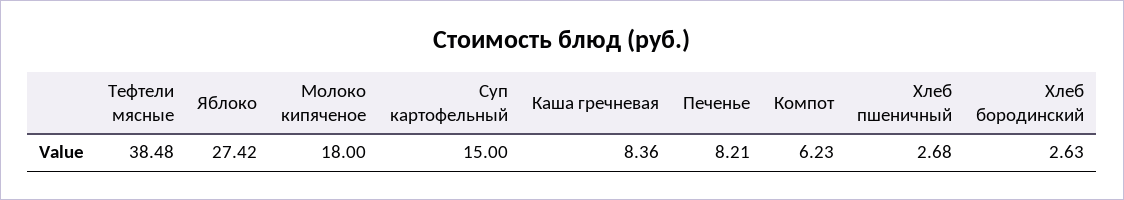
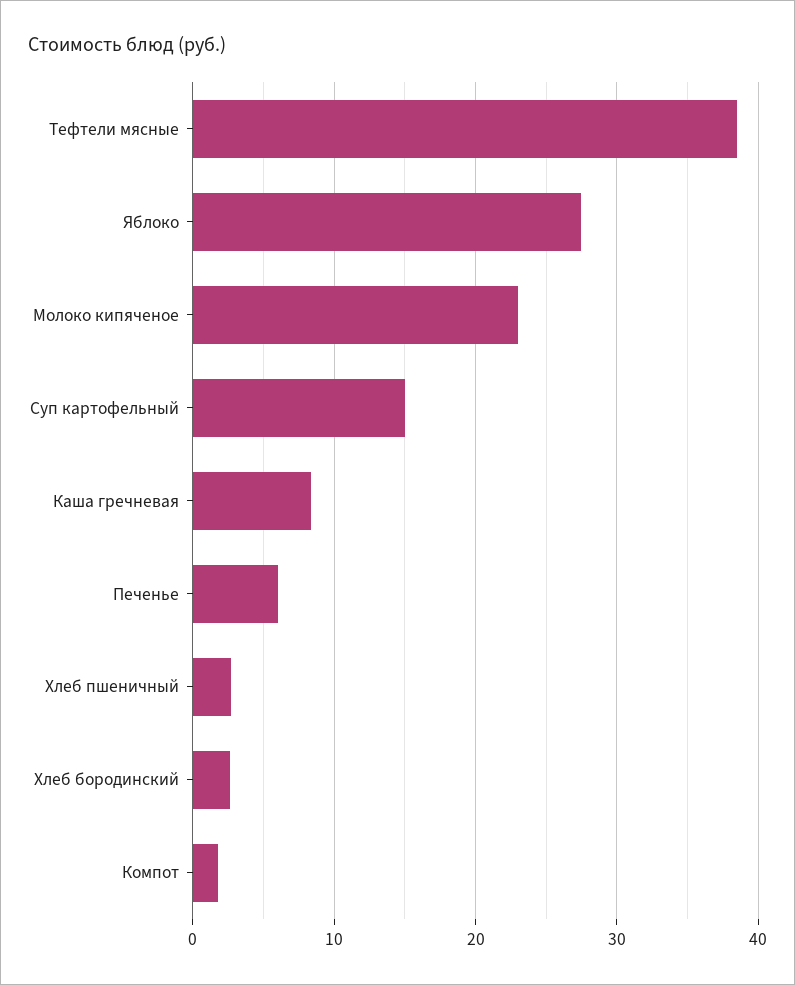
Молоко кипяченое: 18 -> 23
Печенье: 8.21 -> 6
Компот: 6.23 -> 2

